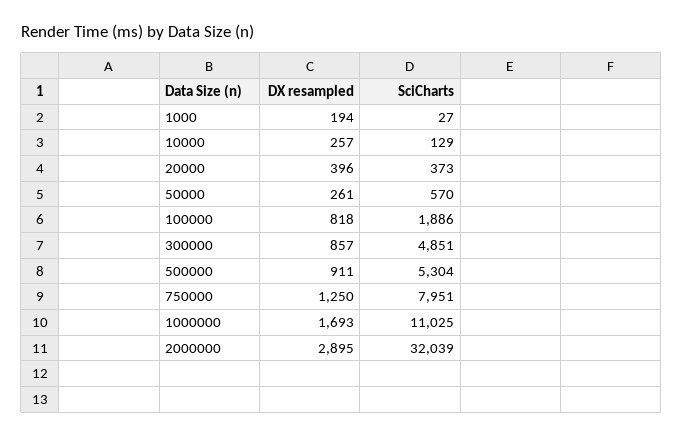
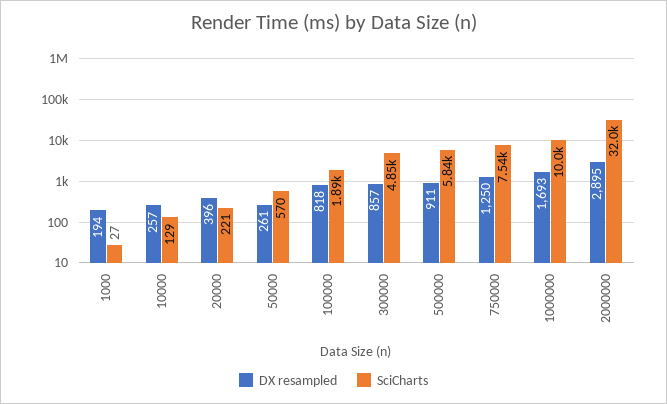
SciCharts, 20000: 373 -> 221
SciCharts, 500000: 5304 -> 5840
SciCharts, 750000: 7951 -> 7540
SciCharts, 1000000: 11025 -> 10000

